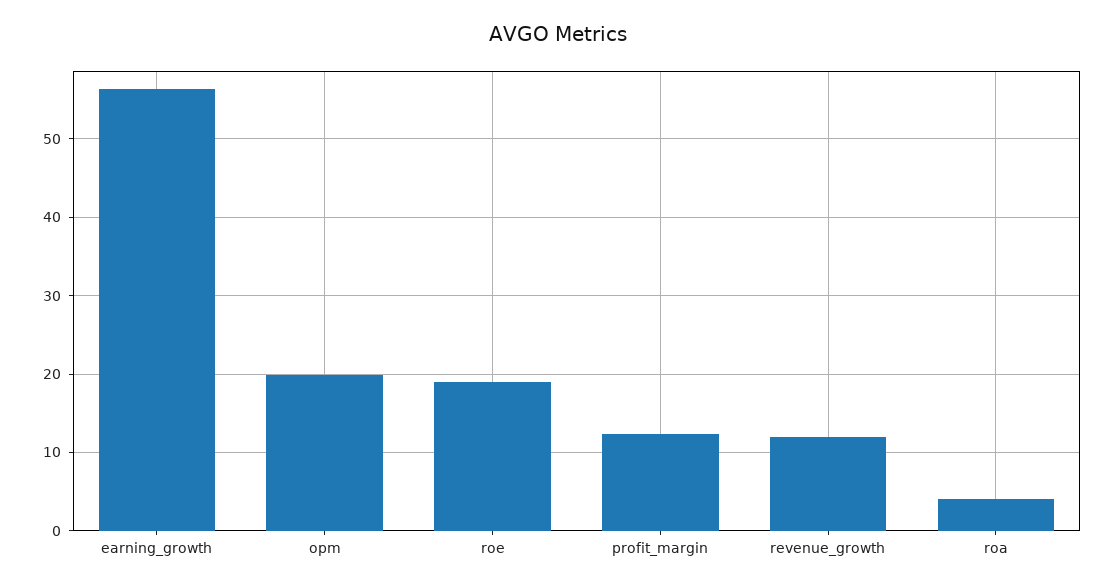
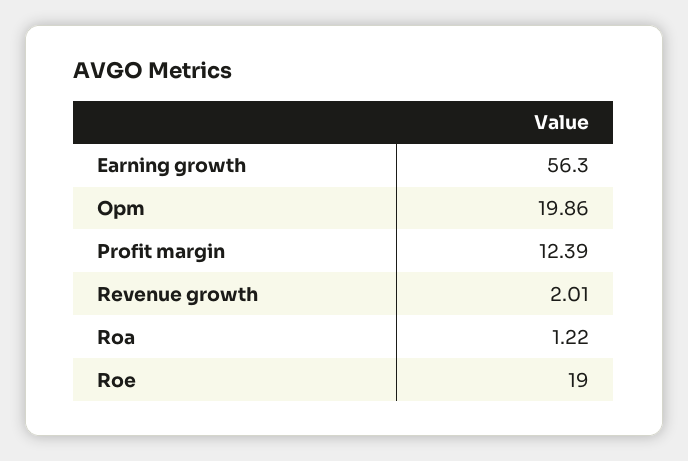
revenue_growth: 12 -> 2.01
roa: 4 -> 1.22

